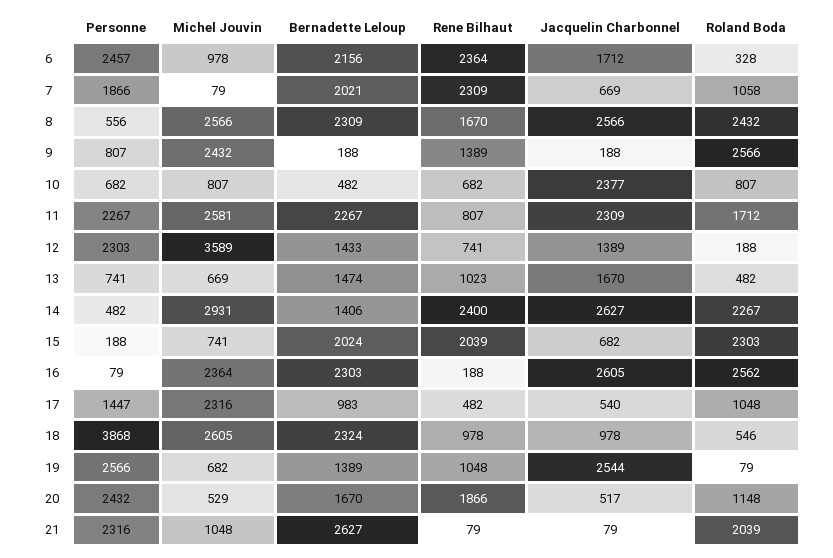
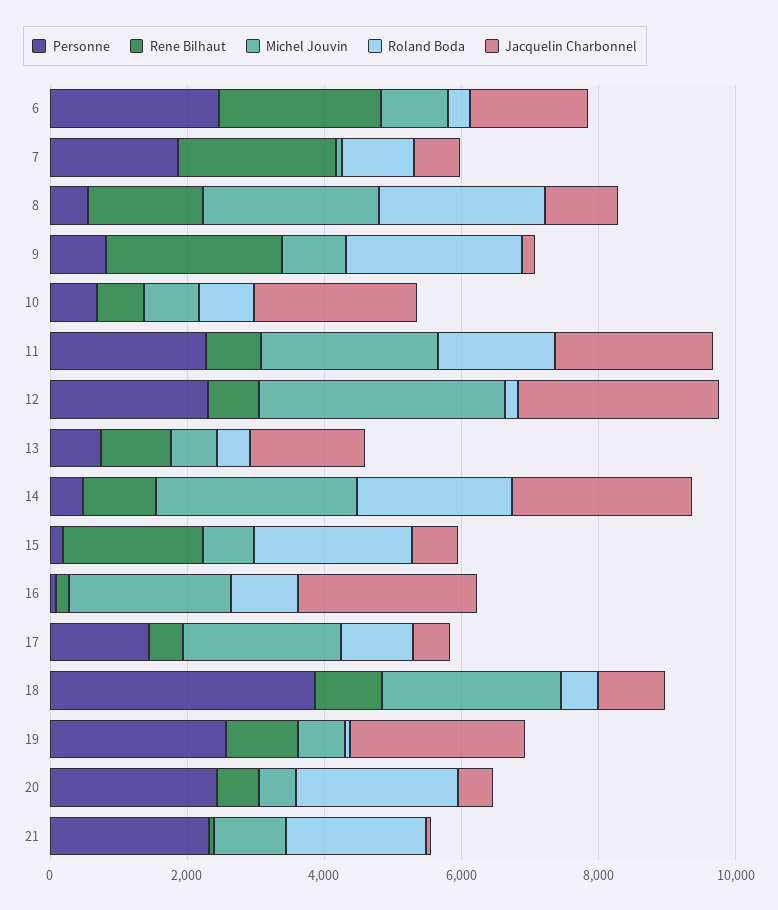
Bernadette Leloup, 6: 2156 -> none
Bernadette Leloup, 7: 2021 -> none
Bernadette Leloup, 8: 2309 -> none
Jacquelin Charbonnel, 8: 2566 -> 1000
Michel Jouvin, 9: 2432 -> 1000
Bernadette Leloup, 9: 188 -> none
Rene Bilhaut, 9: 1389 -> 2500
Bernadette Leloup, 10: 482 -> none
Bernadette Leloup, 11: 2267 -> none
Bernadette Leloup, 12: 1433 -> none
Jacquelin Charbonnel, 12: 1389 -> 3000
Bernadette Leloup, 13: 1474 -> none
Bernadette Leloup, 14: 1406 -> none
Rene Bilhaut, 14: 2400 -> 1000
Bernadette Leloup, 15: 2024 -> none
Bernadette Leloup, 16: 2303 -> none
Roland Boda, 16: 2562 -> 1000
Bernadette Leloup, 17: 983 -> none
Bernadette Leloup, 18: 2324 -> none
Bernadette Leloup, 19: 1389 -> none
Bernadette Leloup, 20: 1670 -> none
Rene Bilhaut, 20: 1866 -> 500
Roland Boda, 20: 1148 -> 2500
Bernadette Leloup, 21: 2627 -> none

